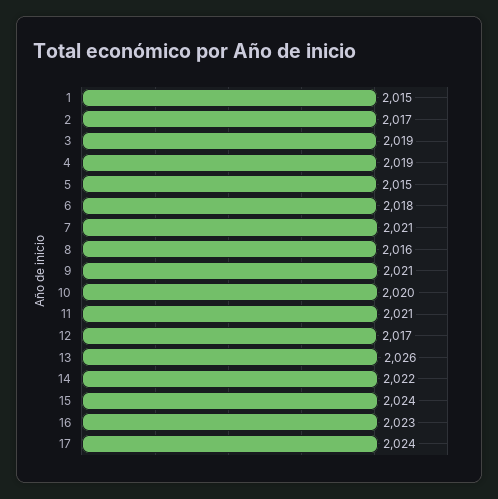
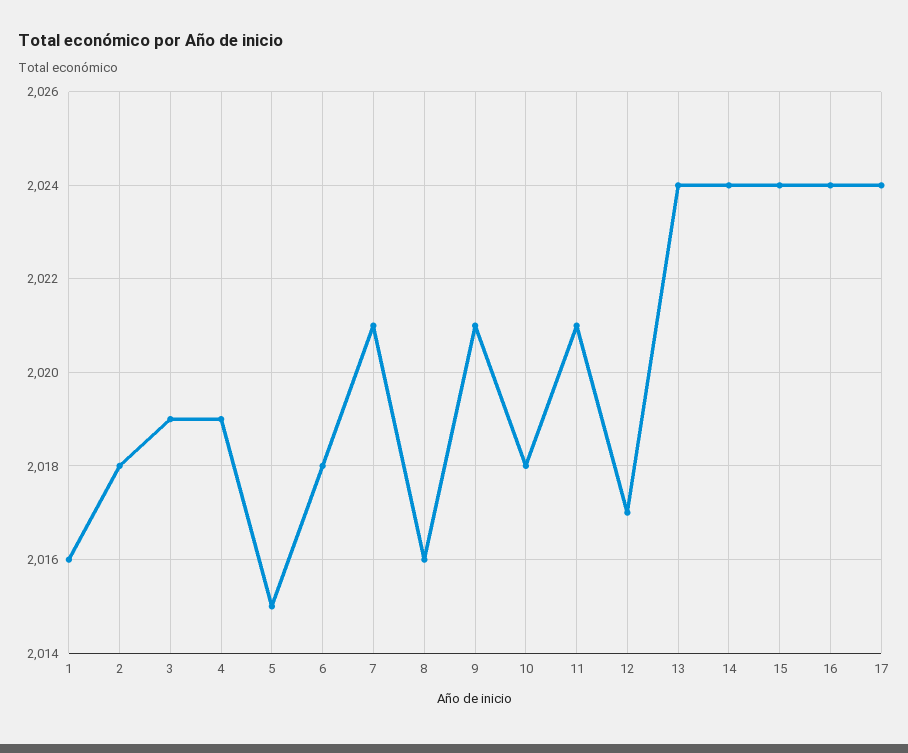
1: 2015 -> 2016
2: 2017 -> 2018
10: 2020 -> 2018
13: 2026 -> 2024
14: 2022 -> 2024
16: 2023 -> 2024

